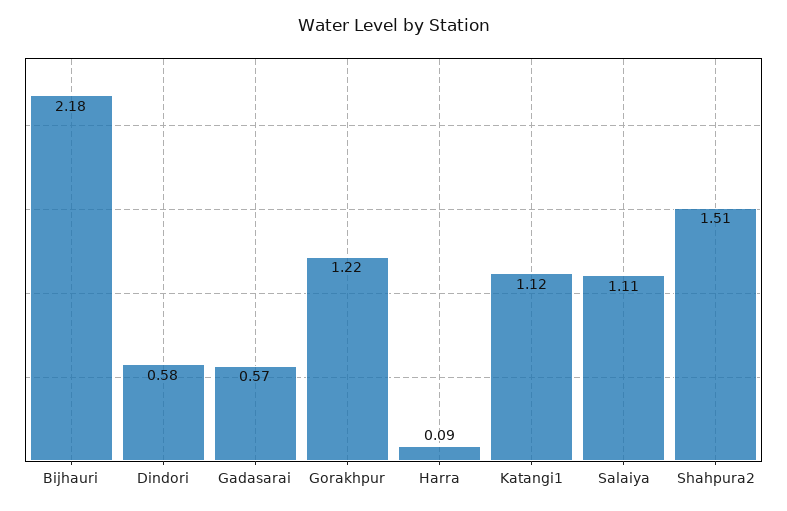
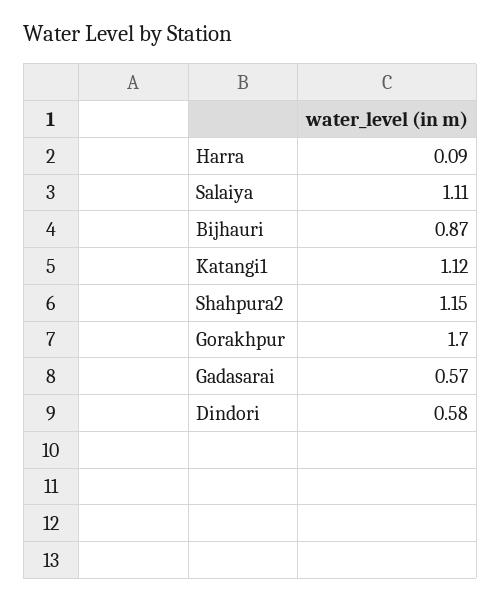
Bijhauri: 2.18 -> 0.87
Gorakhpur: 1.22 -> 1.7
Shahpura2: 1.51 -> 1.15

